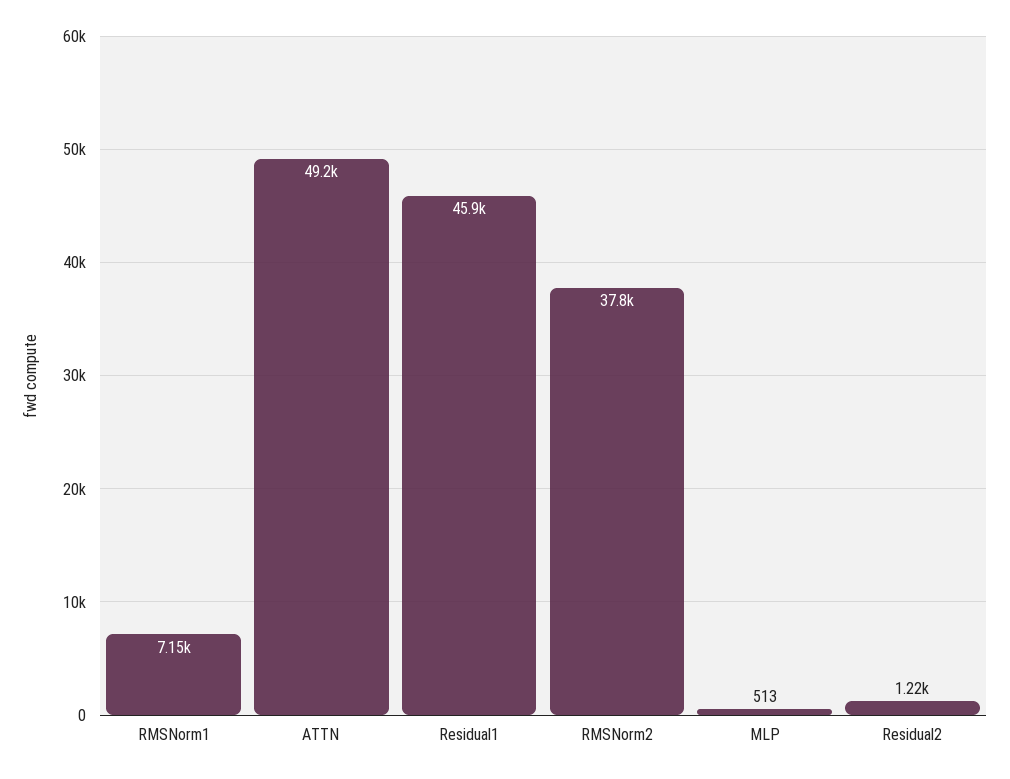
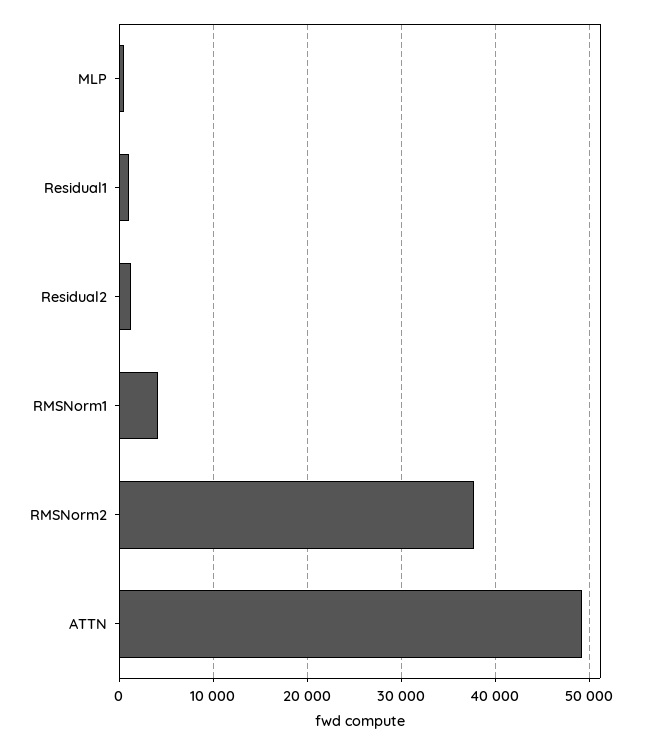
RMSNorm1: 7150 -> 4000
Residual1: 45900 -> 1000

